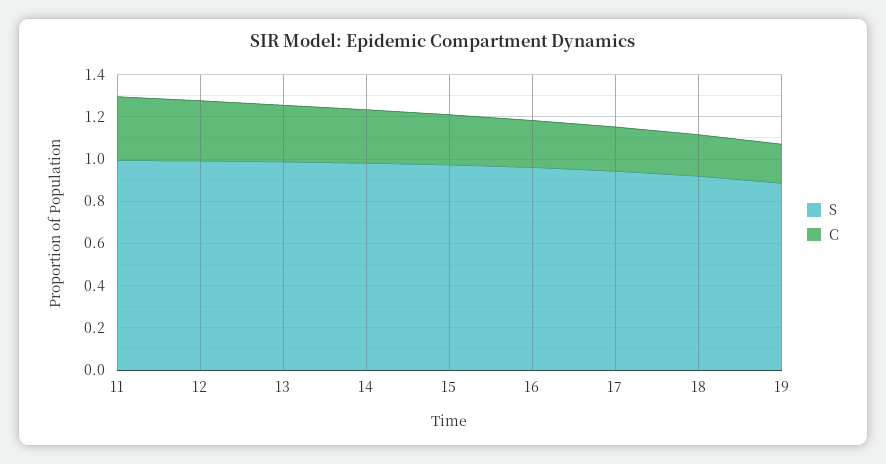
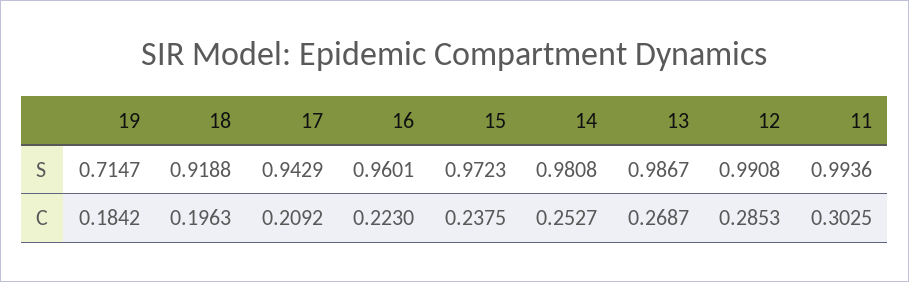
S, 19: 0.9 -> 0.7147

